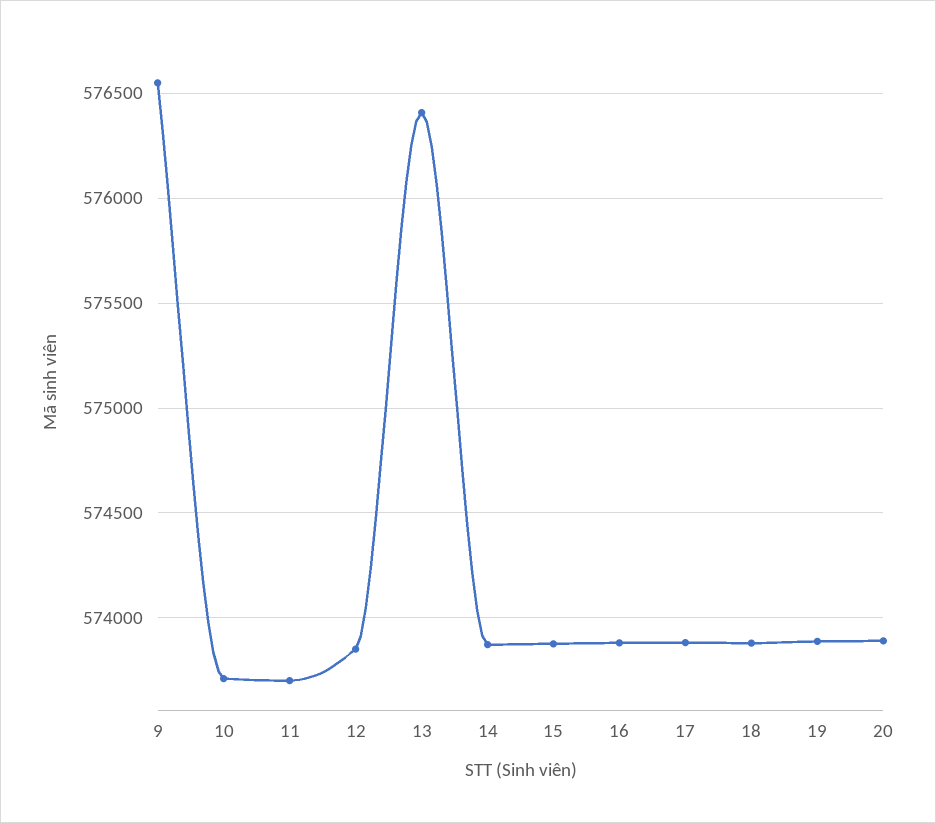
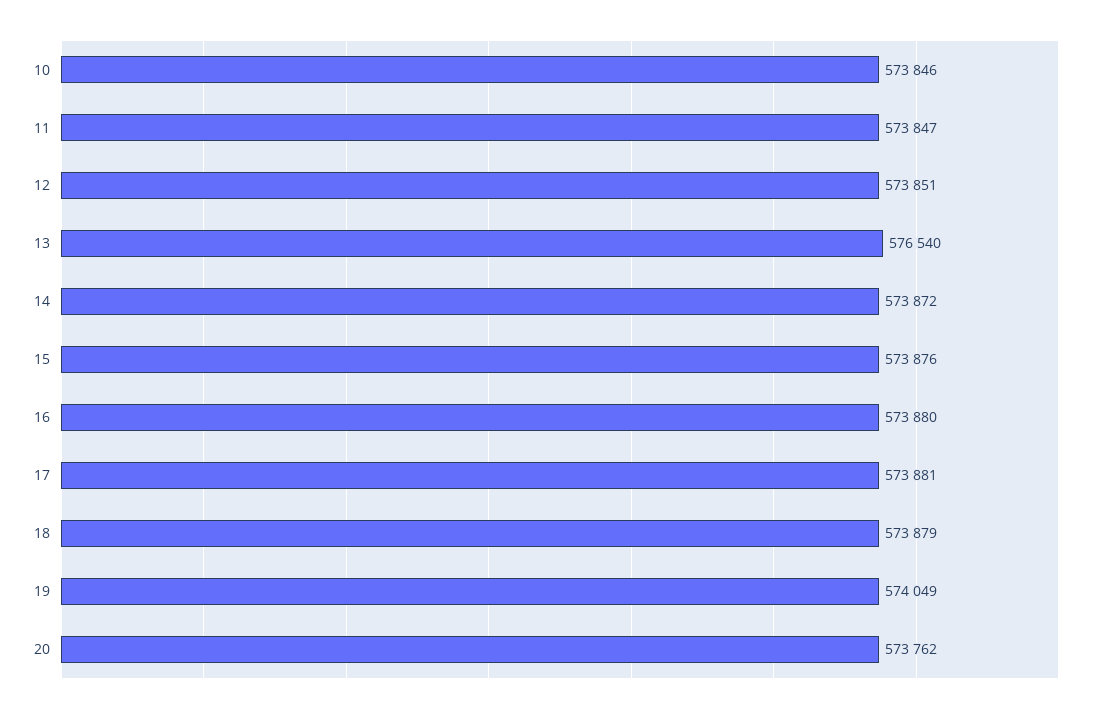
9: 576550 -> none
10: 573700 -> 573846
11: 573700 -> 573847
13: 576400 -> 576540
19: 573900 -> 574049
20: 573900 -> 573762

